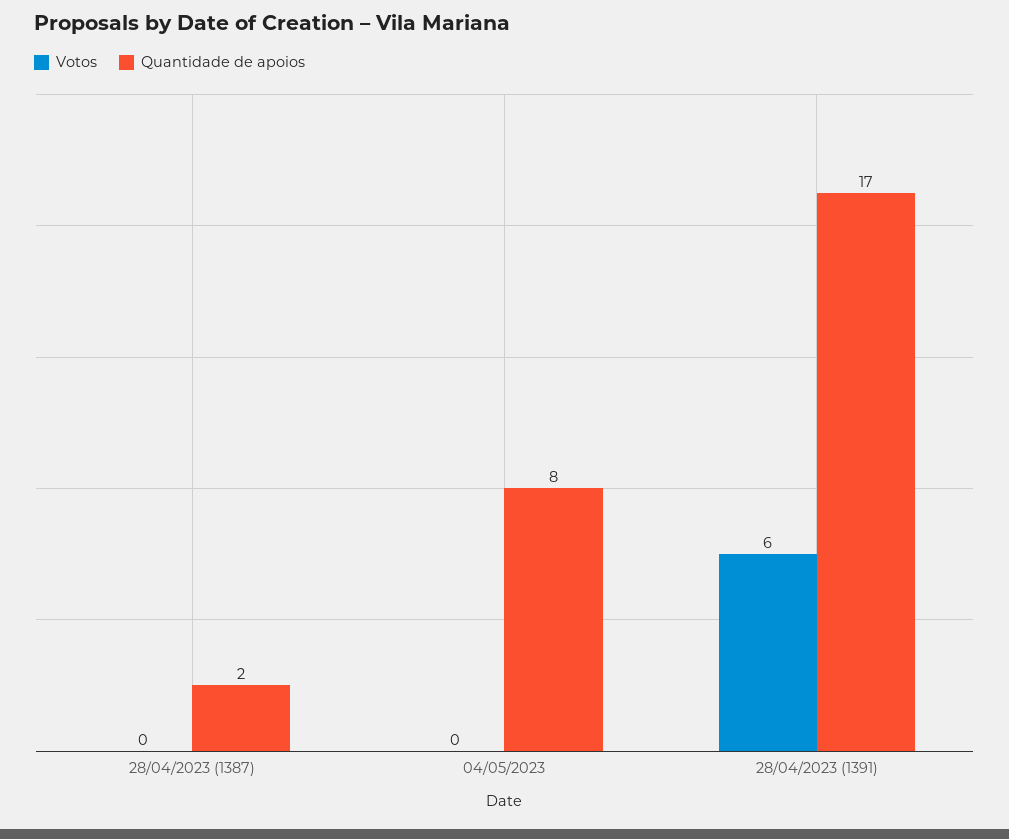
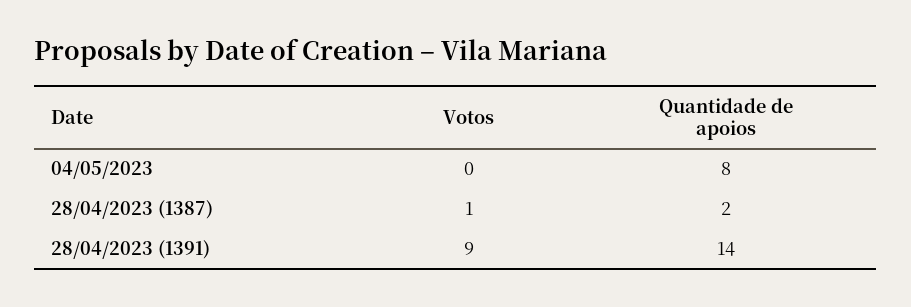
Votos, 28/04/2023 (1387): 0 -> 1
Votos, 28/04/2023 (1391): 6 -> 9
Quantidade de apoios, 28/04/2023 (1391): 17 -> 14

